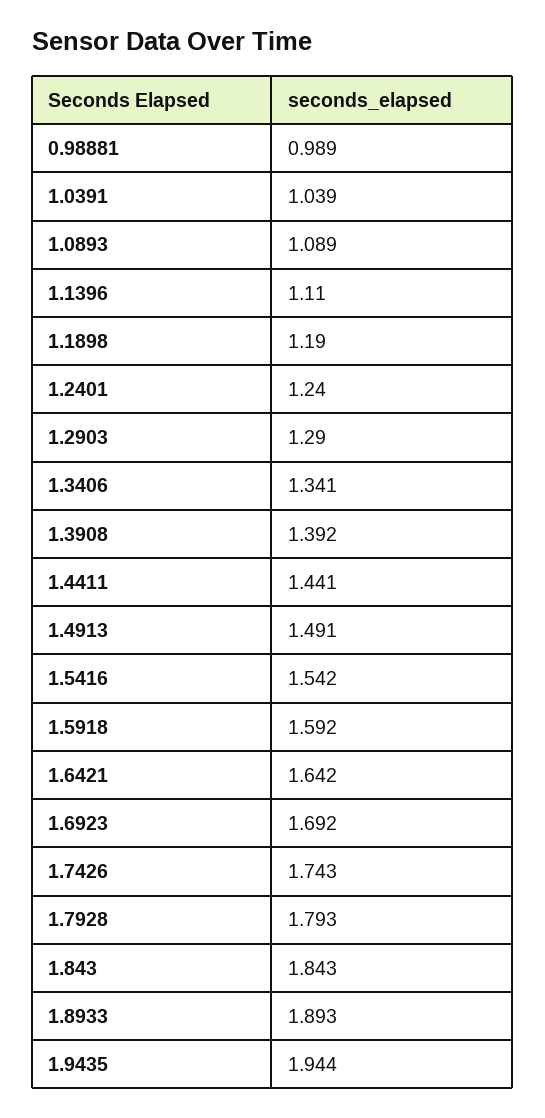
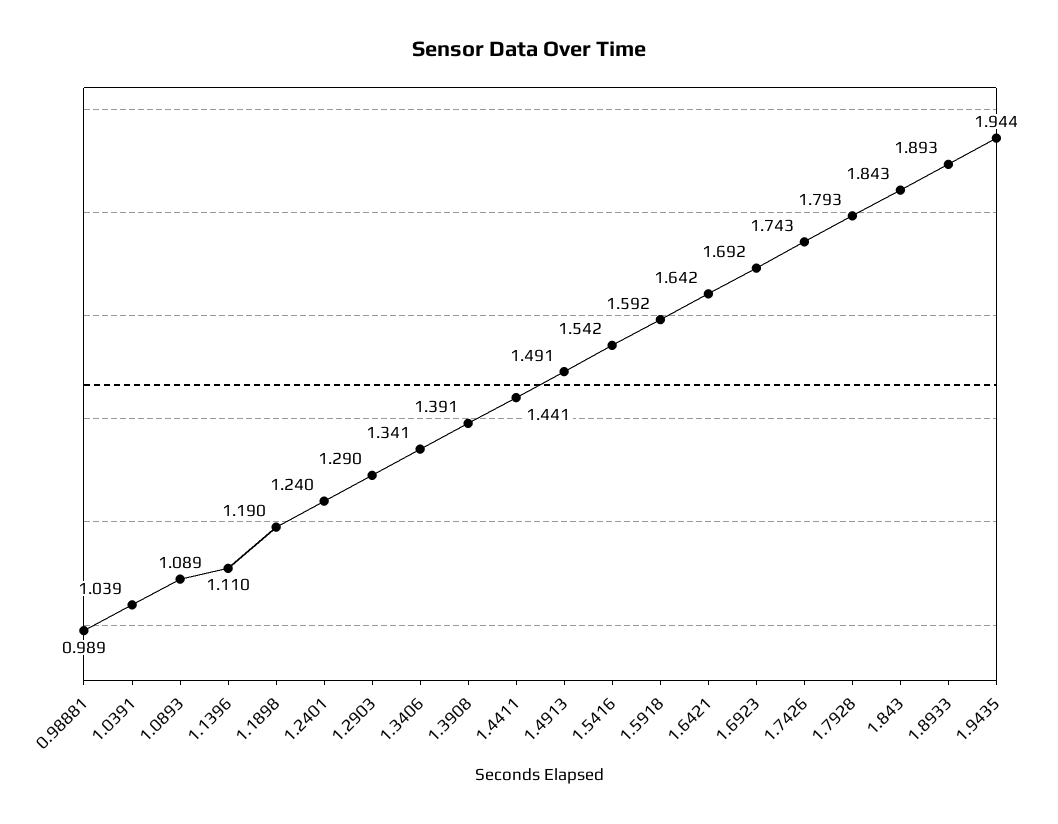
1.3908: 1.392 -> 1.391

